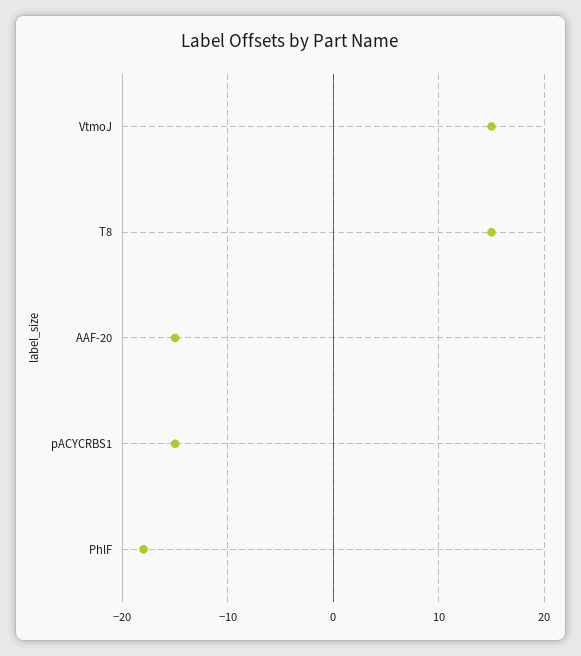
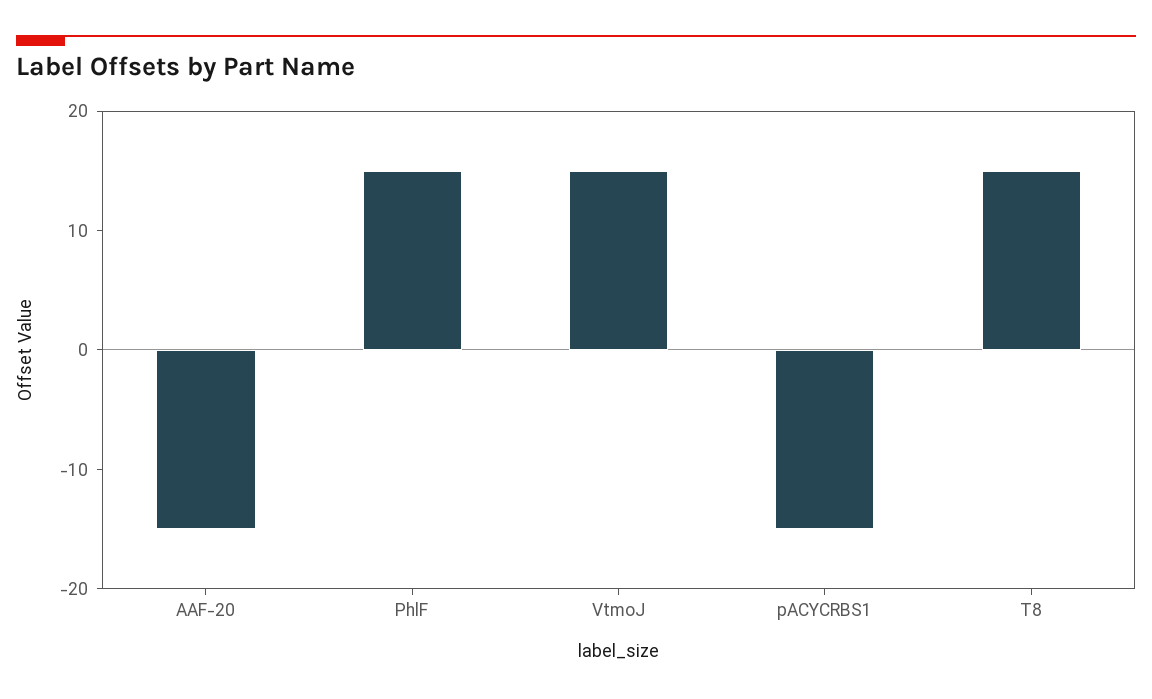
PhlF: -18 -> 15

